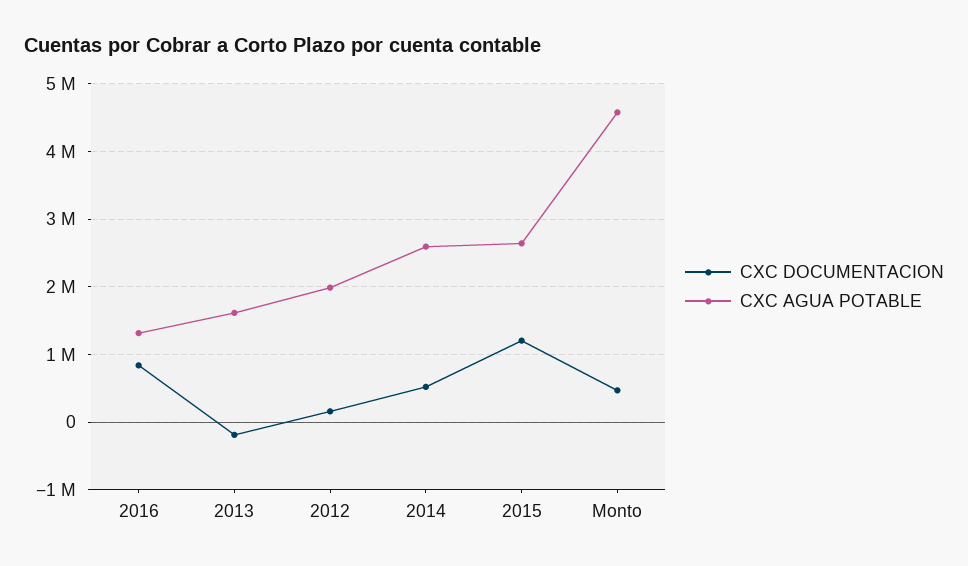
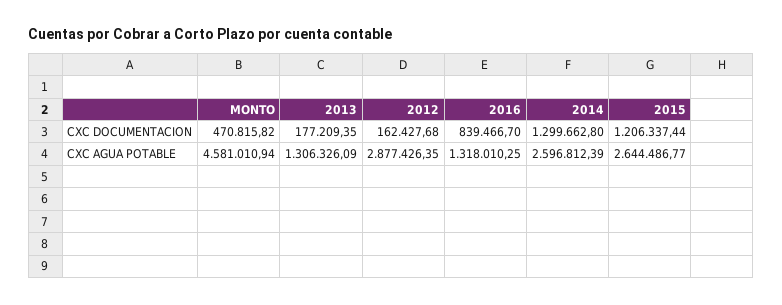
CXC DOCUMENTACION, 2013: -200000 -> 177209.35
CXC AGUA POTABLE, 2013: 1600000 -> 1306326.09
CXC AGUA POTABLE, 2012: 2000000 -> 2877426.35
CXC DOCUMENTACION, 2014: 500000 -> 1299662.8

